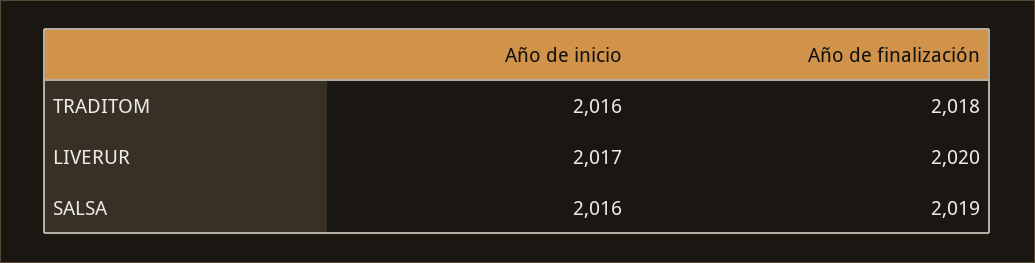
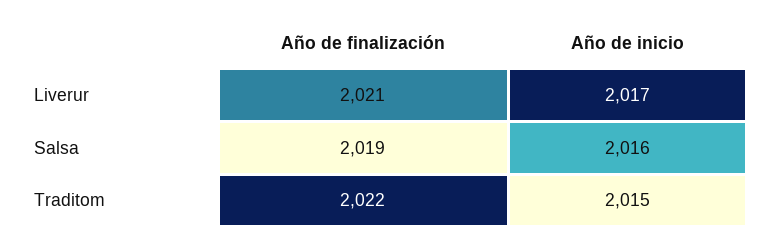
Año de inicio, TRADITOM: 2016 -> 2015
Año de finalización, TRADITOM: 2018 -> 2022
Año de finalización, LIVERUR: 2020 -> 2021

